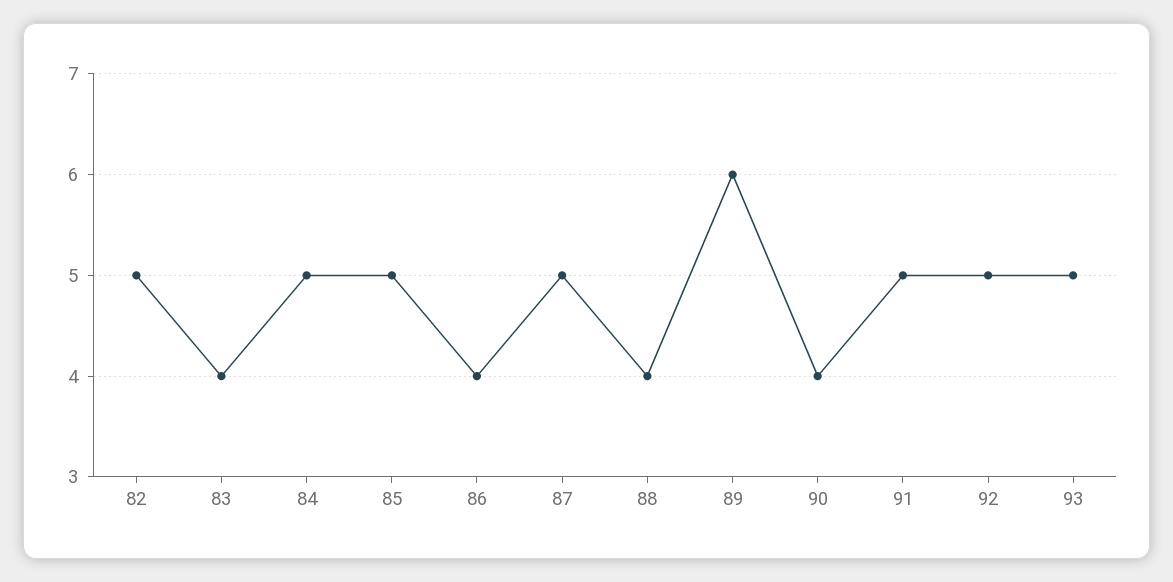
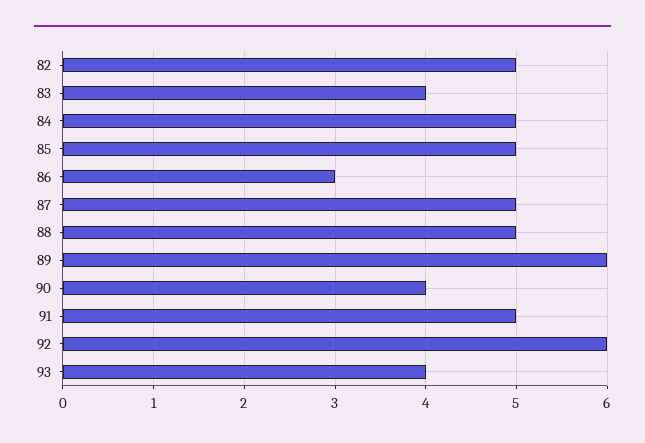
86: 4 -> 3
88: 4 -> 5
92: 5 -> 6
93: 5 -> 4

